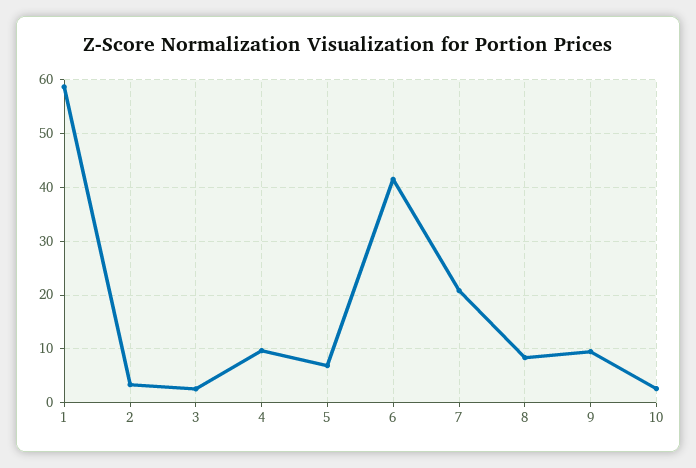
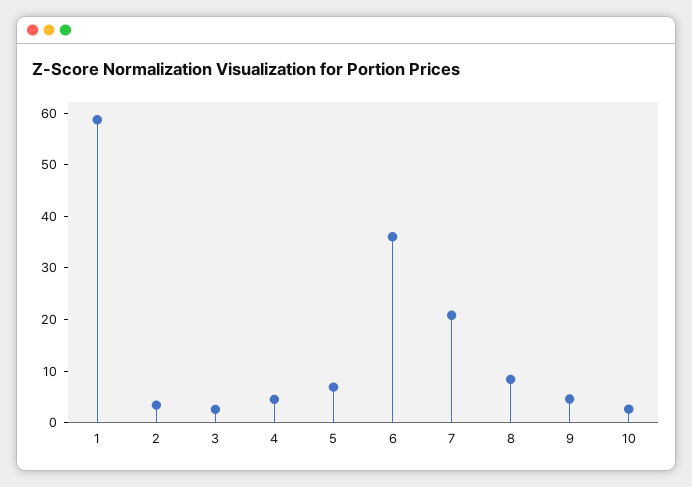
4: 10 -> 4
6: 42 -> 36
9: 10 -> 4

